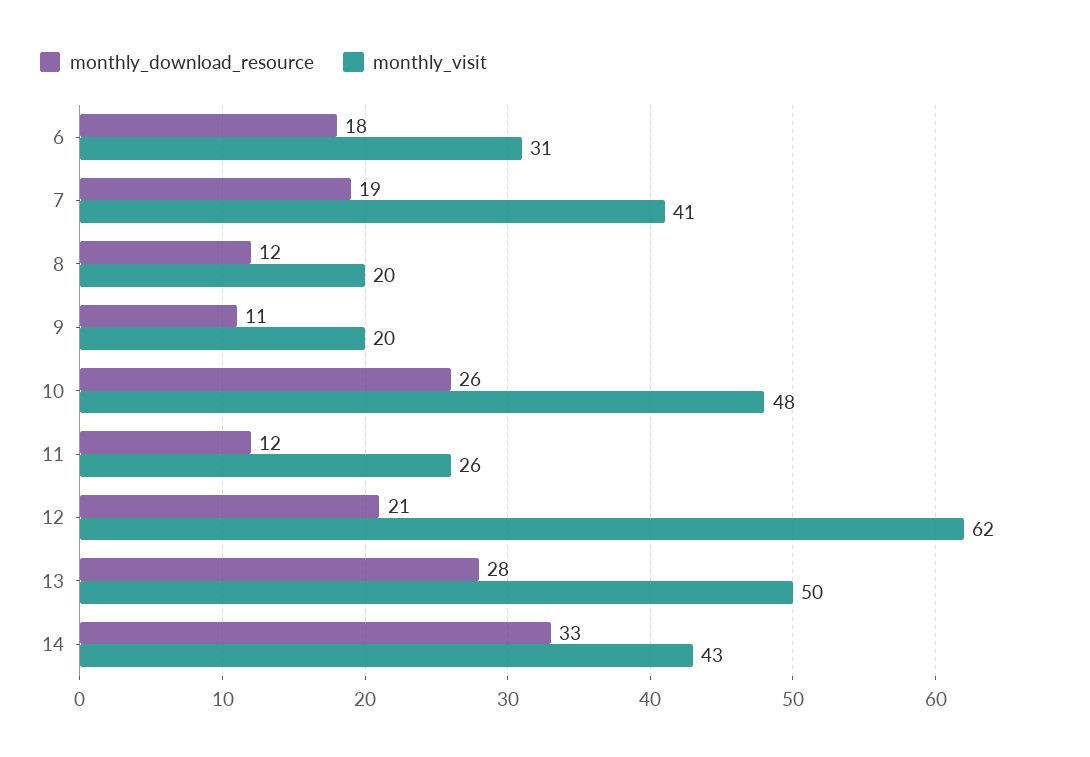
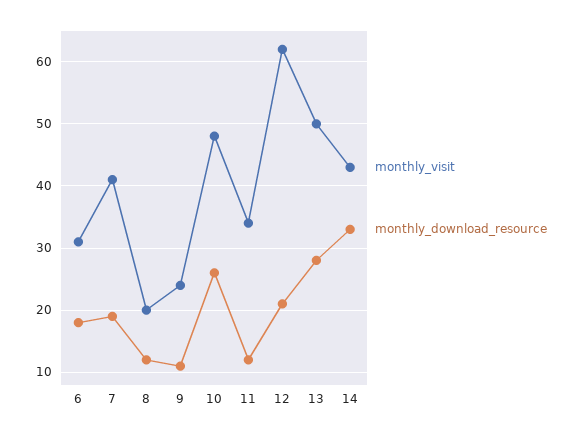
monthly_visit, 9: 20 -> 24
monthly_visit, 11: 26 -> 34

